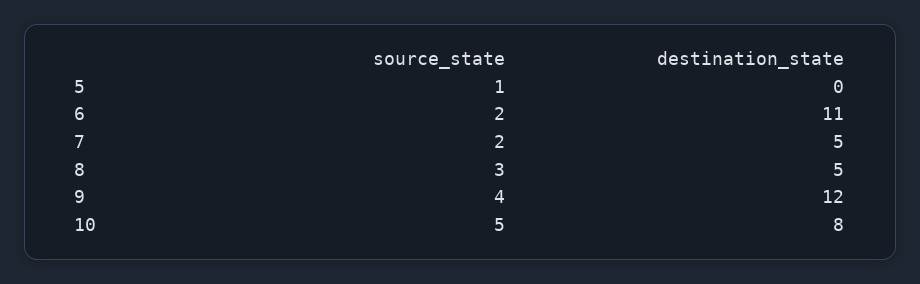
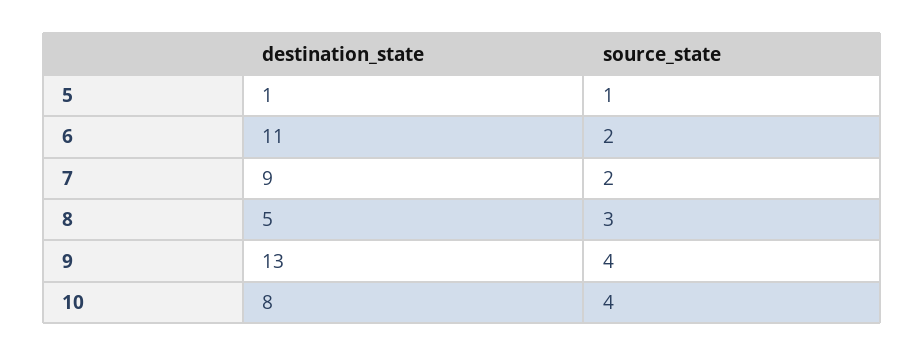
destination_state, 5: 0 -> 1
destination_state, 7: 5 -> 9
destination_state, 9: 12 -> 13
source_state, 10: 5 -> 4

